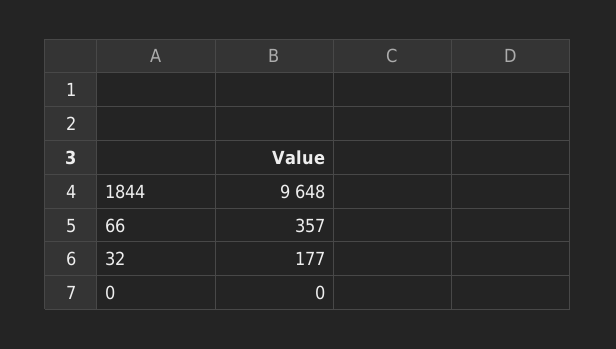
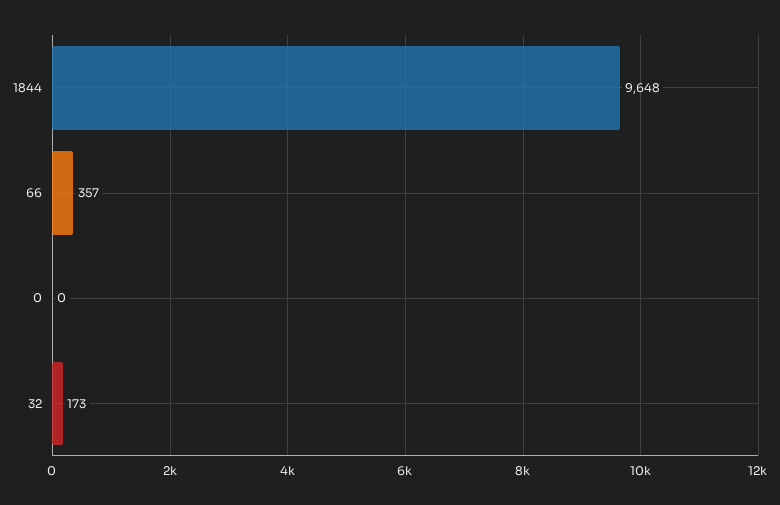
32: 177 -> 173

